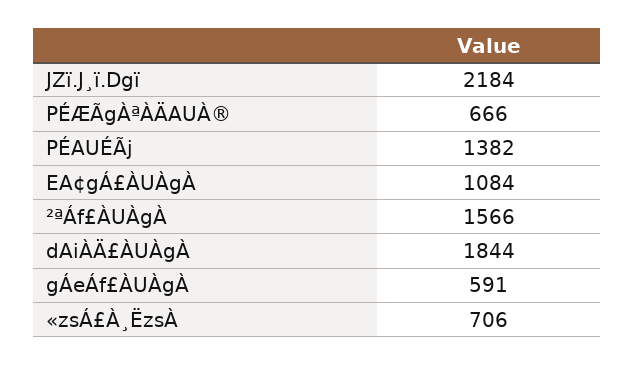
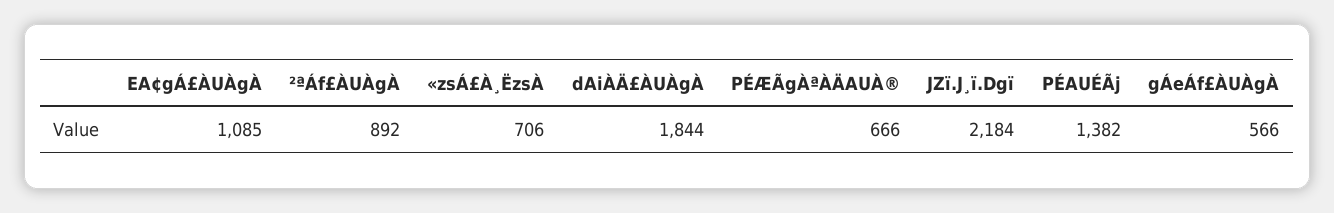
EA¢gÁ£ÀUÀgÀ: 1084 -> 1085
²ªÁf£ÀUÀgÀ: 1566 -> 892
gÁeÁf£ÀUÀgÀ: 591 -> 566

